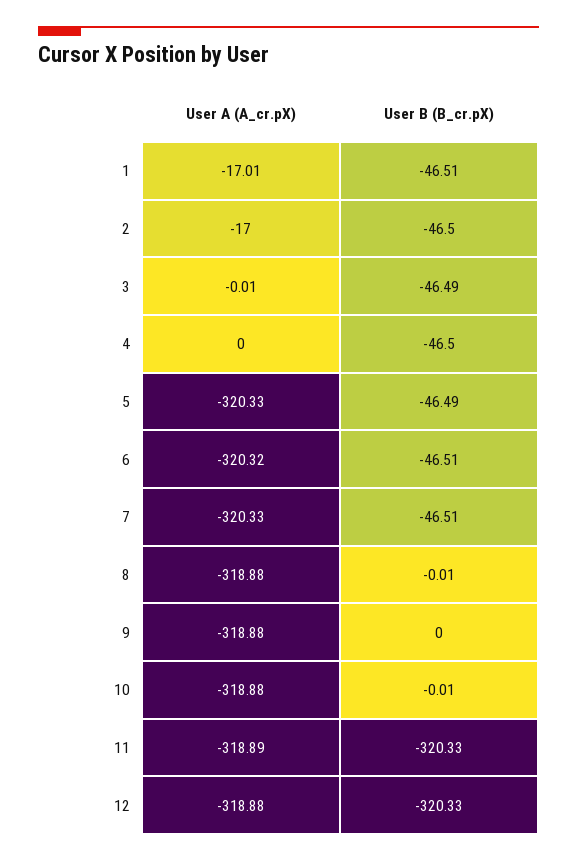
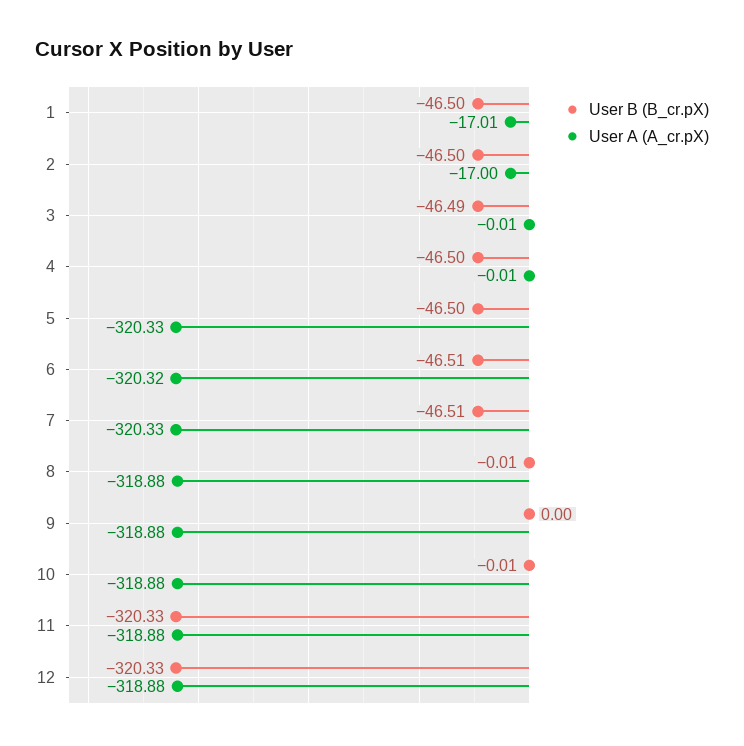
User B (B_cr.pX), 1: -46.51 -> -46.5
User A (A_cr.pX), 4: 0 -> -0.01
User B (B_cr.pX), 5: -46.49 -> -46.5
User A (A_cr.pX), 11: -318.89 -> -318.88

